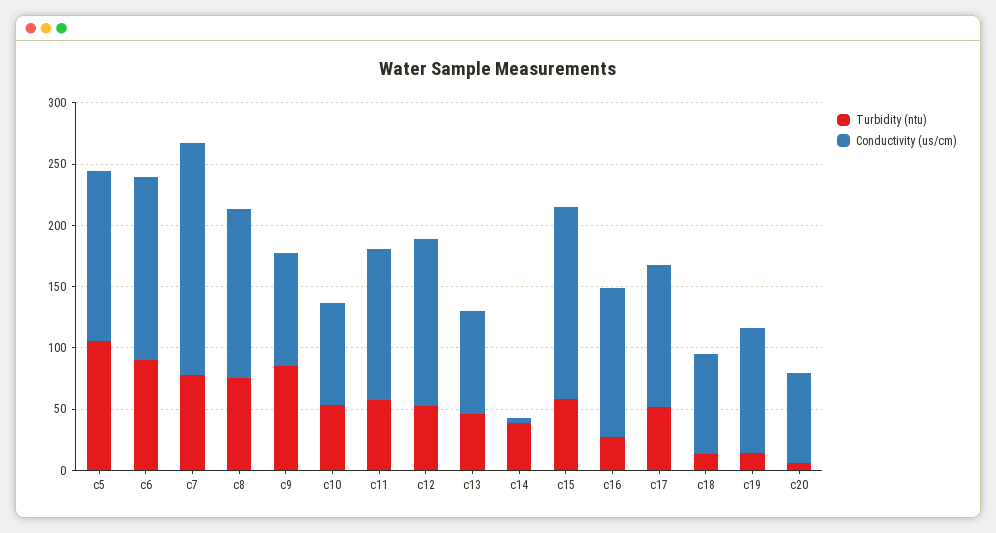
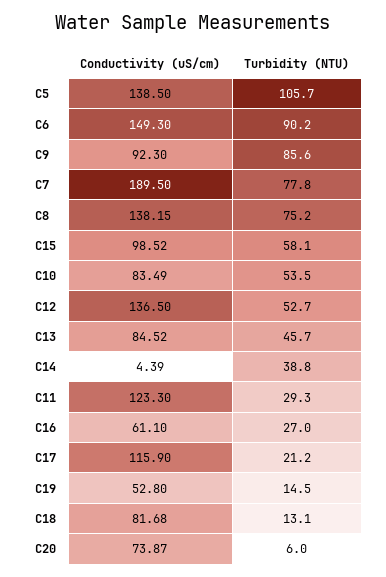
Turbidity (ntu), c11: 60 -> 29.3
Conductivity (us/cm), c15: 160 -> 98.52
Conductivity (us/cm), c16: 120 -> 61.1
Turbidity (ntu), c17: 50 -> 21.2
Conductivity (us/cm), c19: 100 -> 52.8

